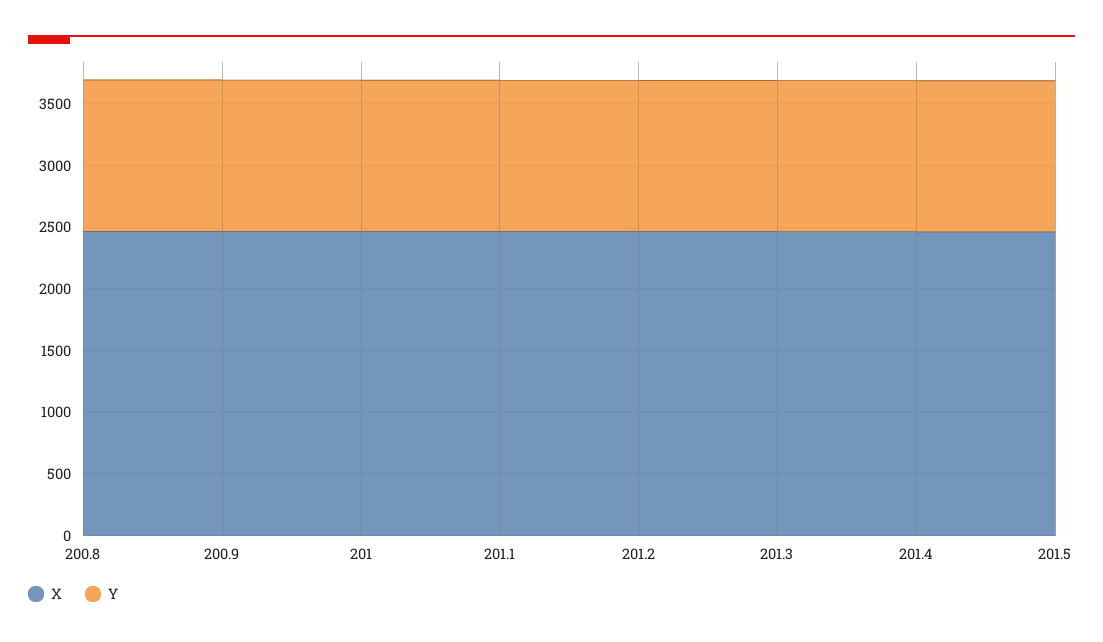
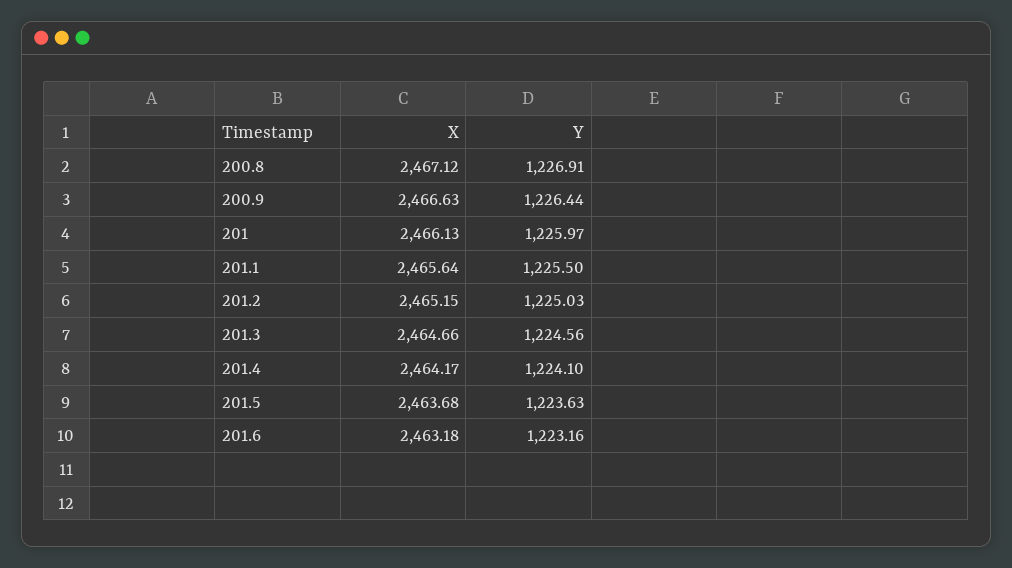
X, 201.6: none -> 2463.18
Y, 201.6: none -> 1223.16

